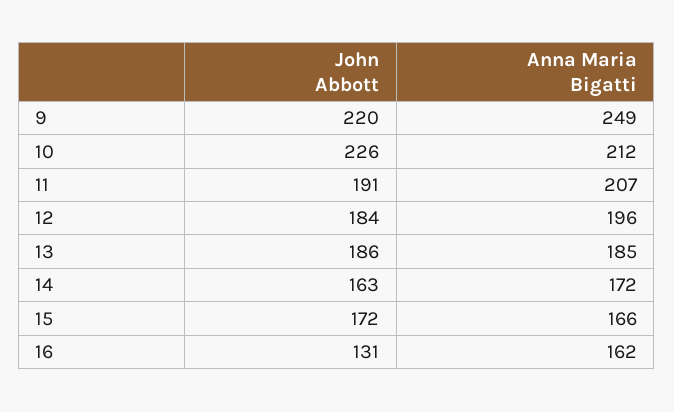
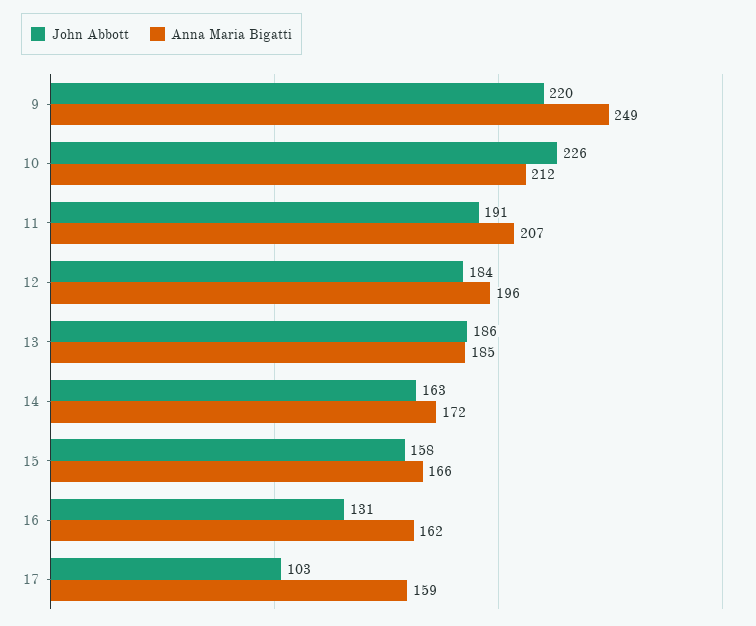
John Abbott, 15: 172 -> 158
John Abbott, 17: none -> 103
Anna Maria Bigatti, 17: none -> 159

